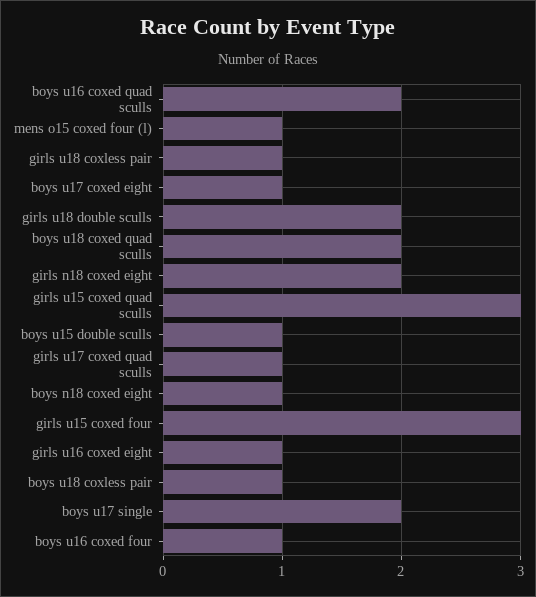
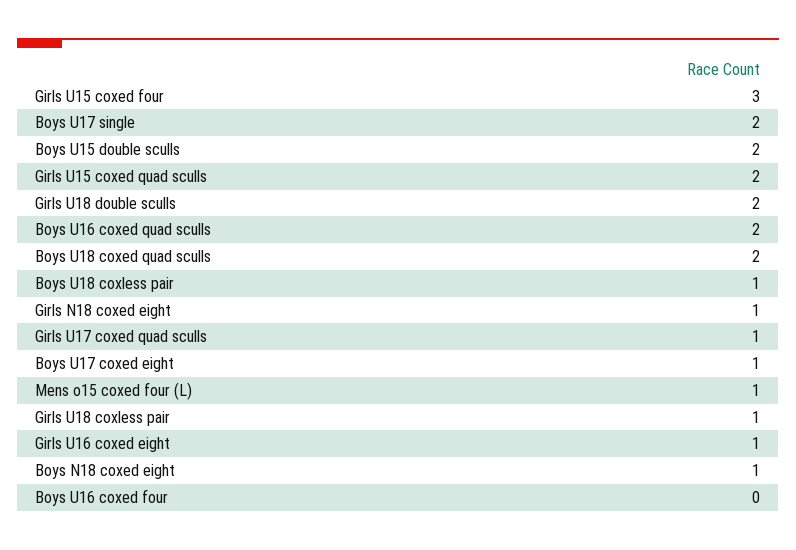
girls n18 coxed eight: 2 -> 1
girls u15 coxed quad sculls: 3 -> 2
boys u15 double sculls: 1 -> 2
boys u16 coxed four: 1 -> 0

